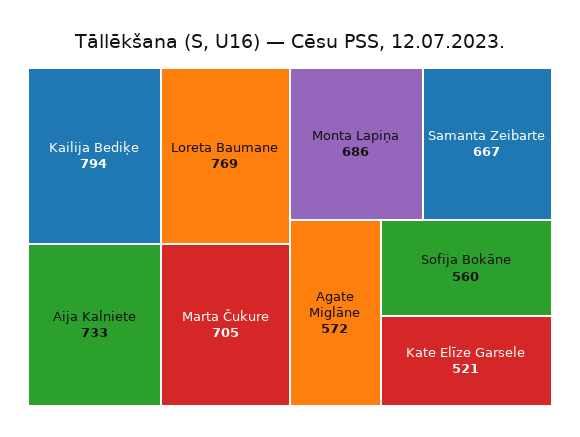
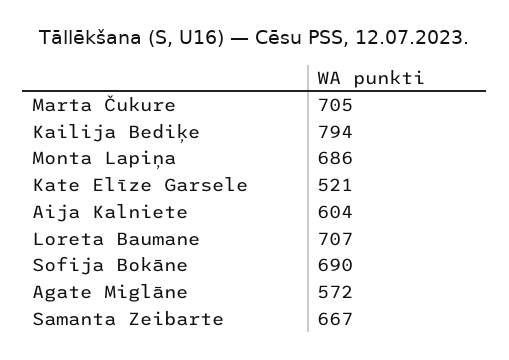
Loreta Baumane: 769 -> 707
Aija Kalniete: 733 -> 604
Sofija Bokāne: 560 -> 690

